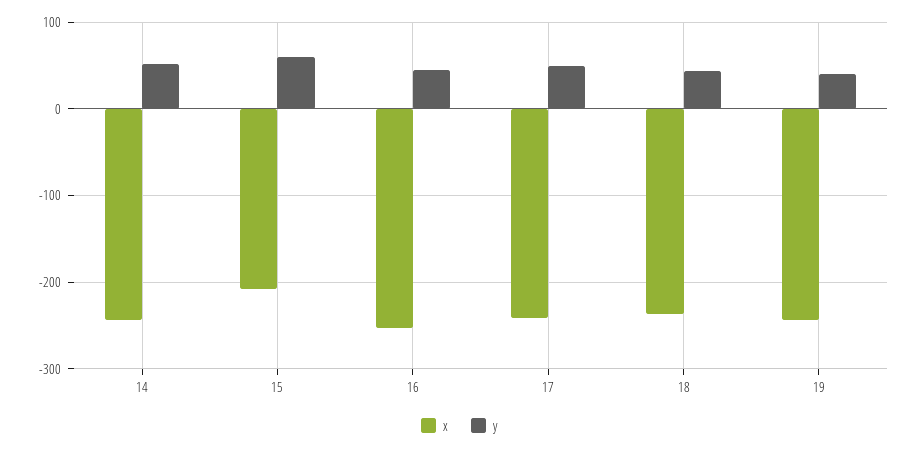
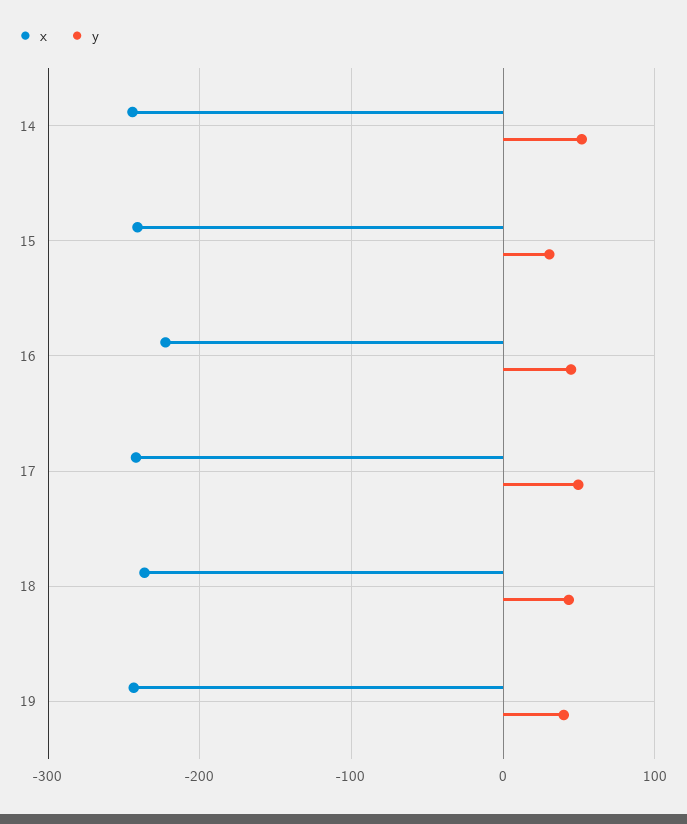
x, 15: -210 -> -240
y, 15: 60 -> 30
x, 16: -250 -> -220

